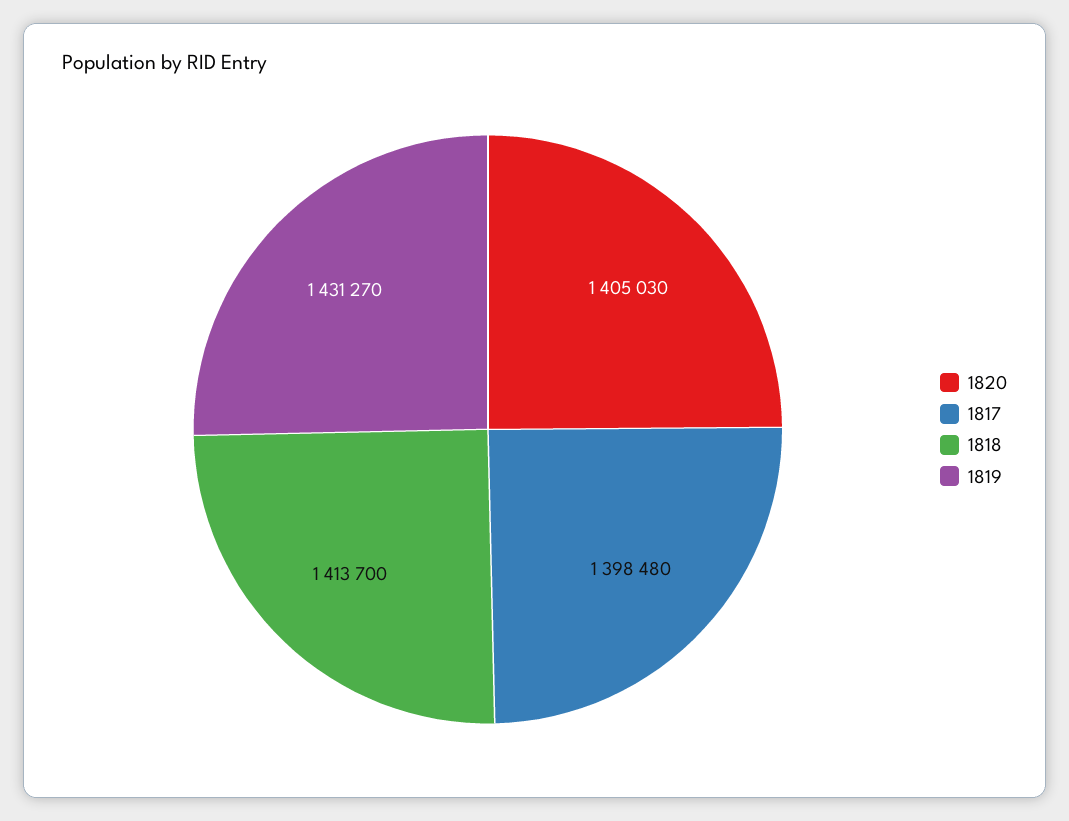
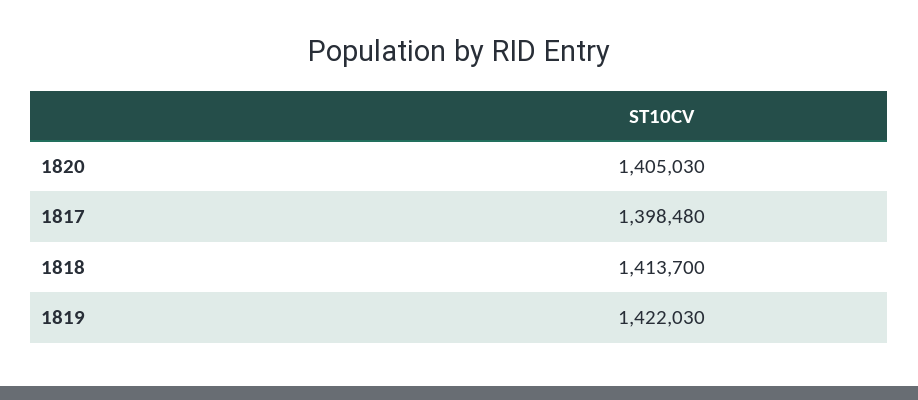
1819: 1431270 -> 1422030

